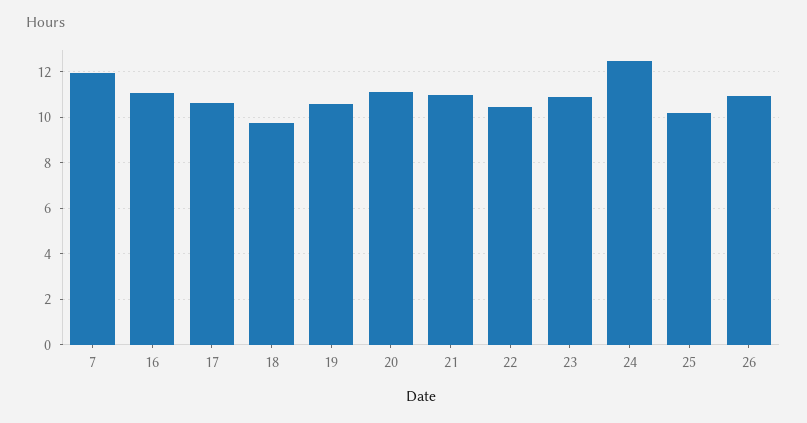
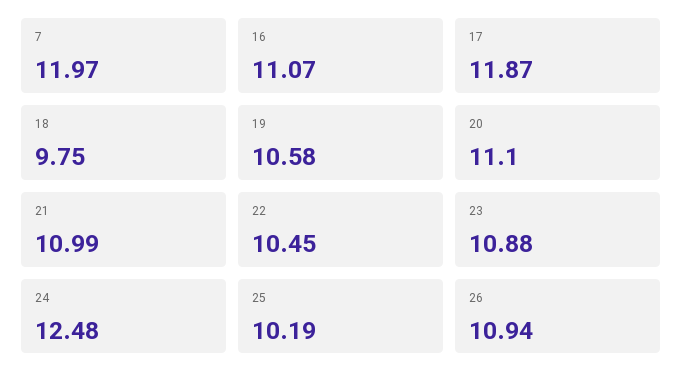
17: 10.5 -> 11.87

